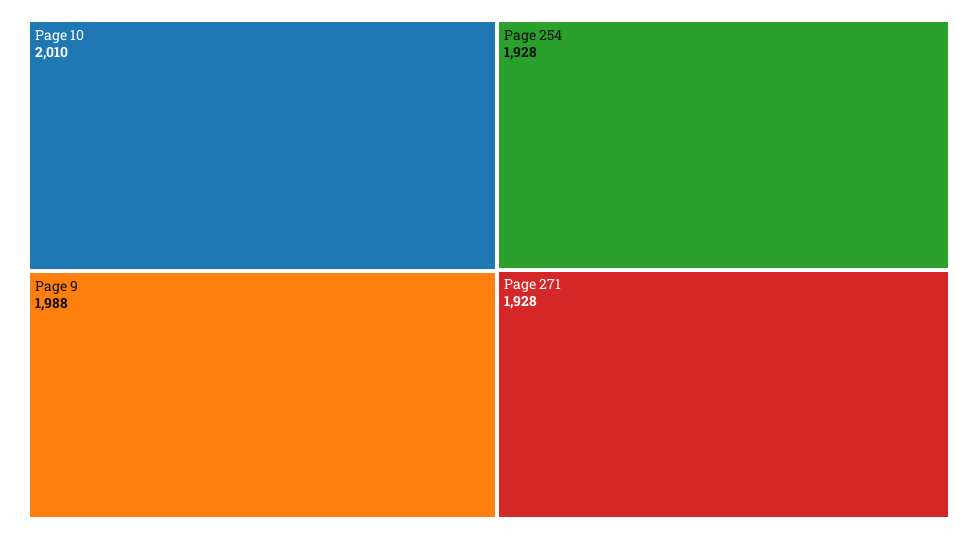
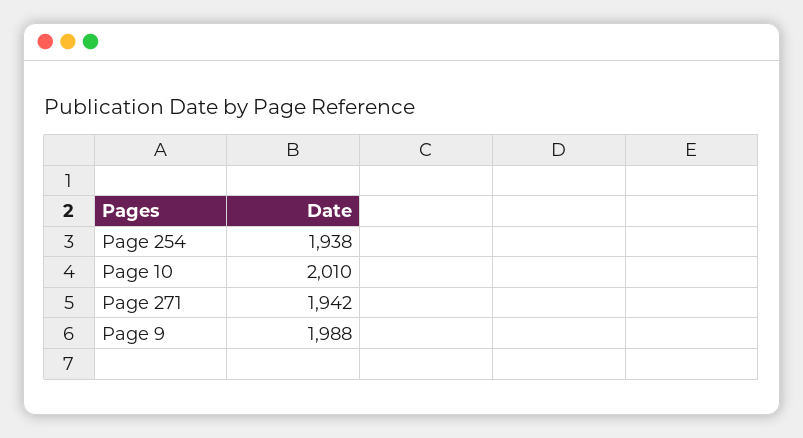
Page 254: 1928 -> 1938
Page 271: 1928 -> 1942

